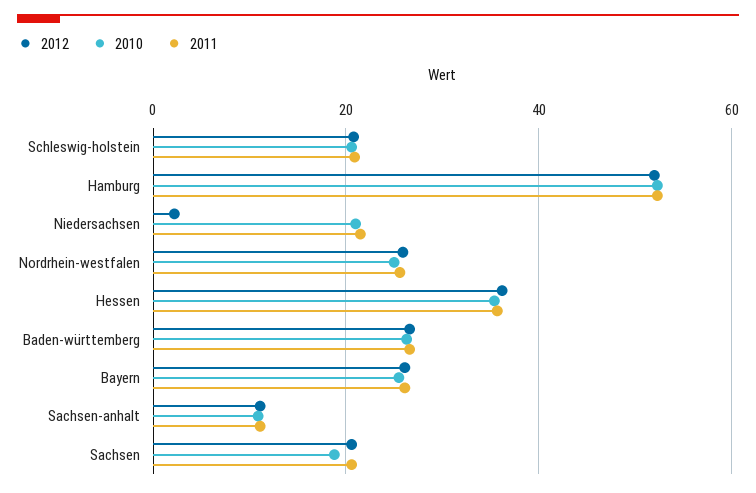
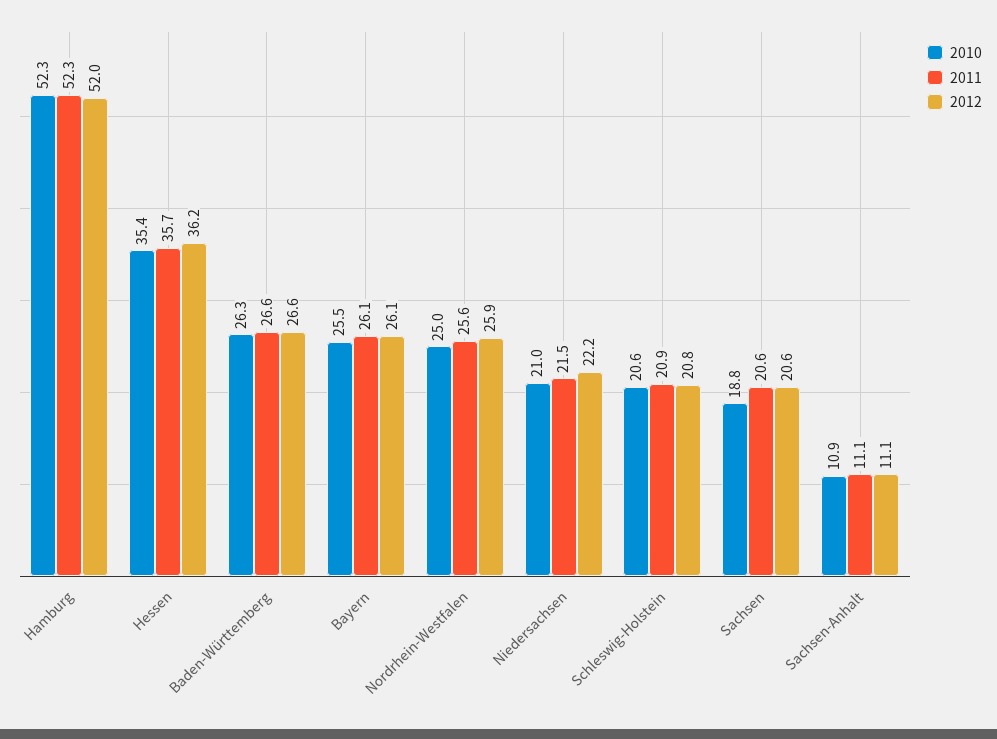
2012, Niedersachsen: 2 -> 22.2

